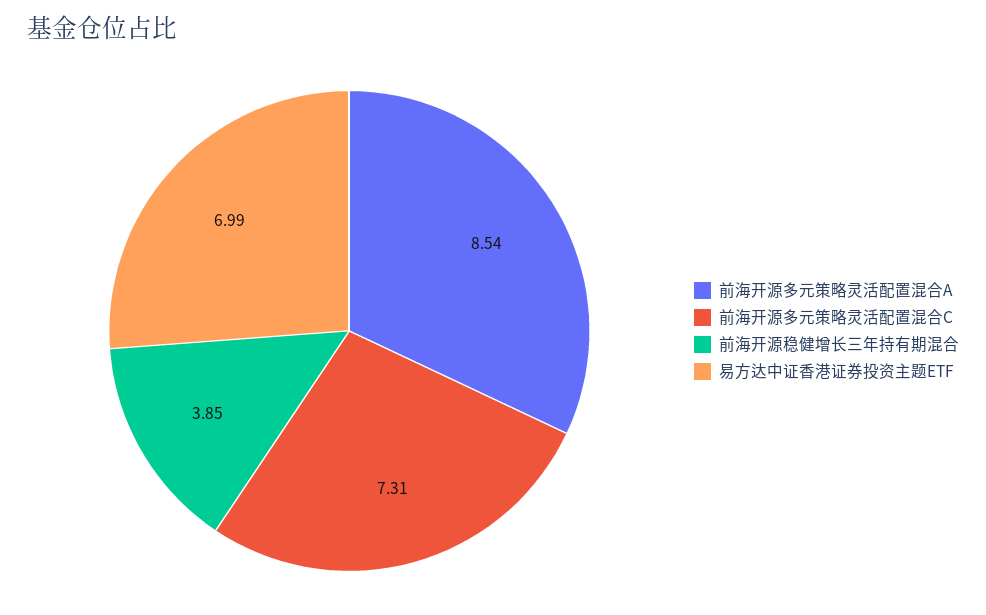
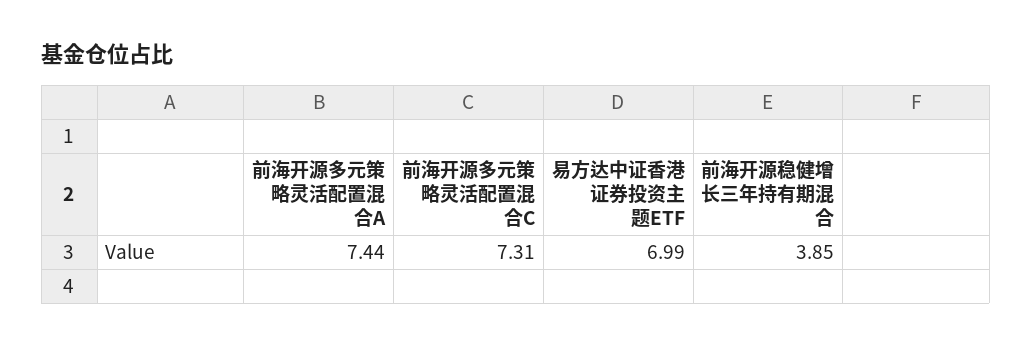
前海开源多元策略灵活配置混合A: 8.54 -> 7.44

